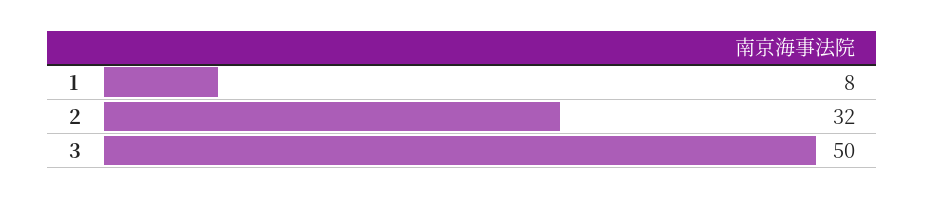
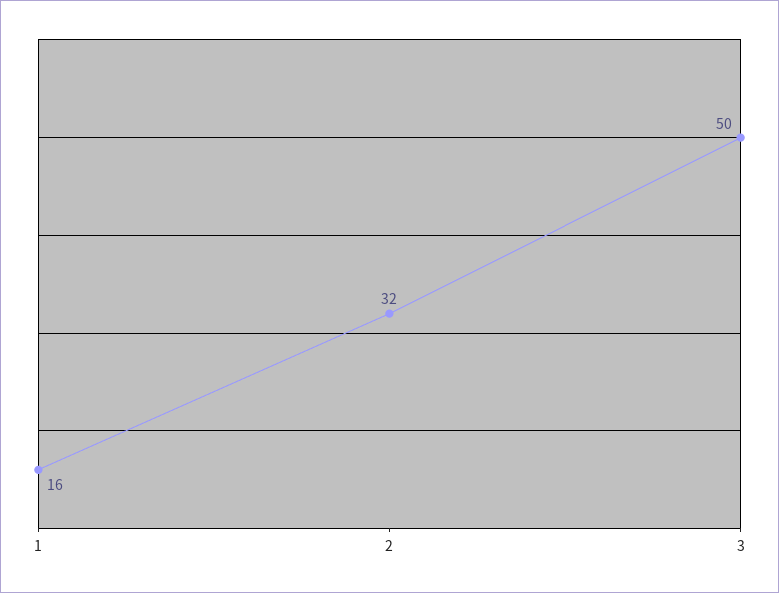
1: 8 -> 16

